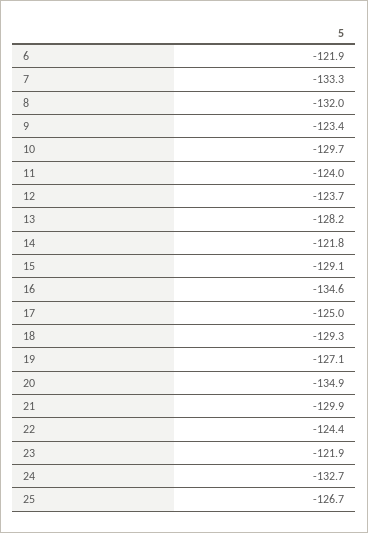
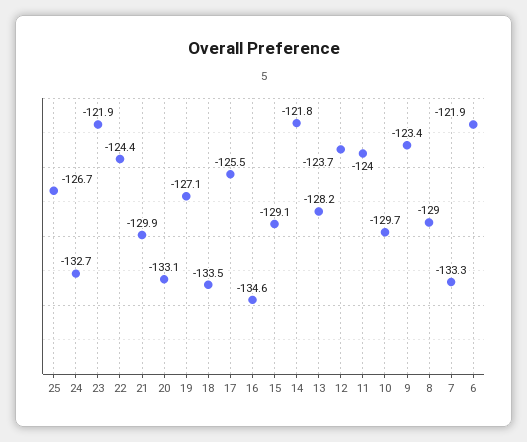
8: -132 -> -129
17: -125 -> -125.5
18: -129.3 -> -133.5
20: -134.9 -> -133.1

